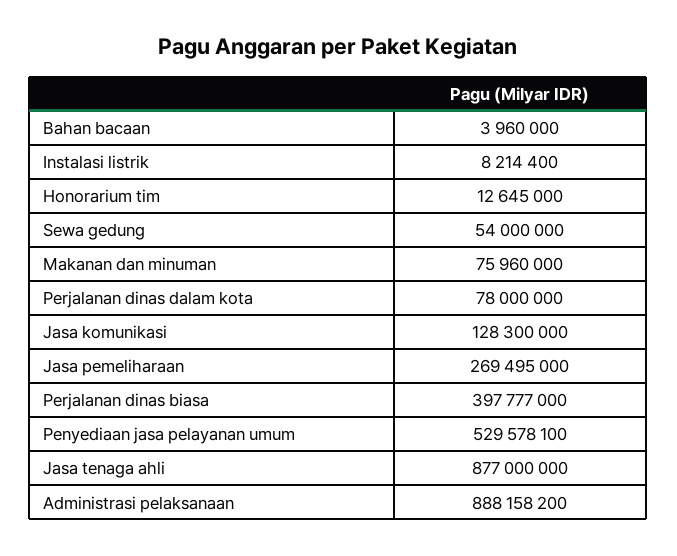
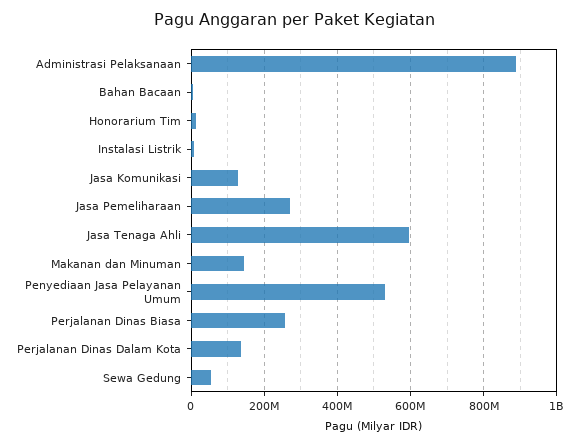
Makanan dan minuman: 75960000 -> 140000000
Perjalanan dinas dalam kota: 78000000 -> 140000000
Perjalanan dinas biasa: 397777000 -> 260000000
Jasa tenaga ahli: 877000000 -> 600000000

